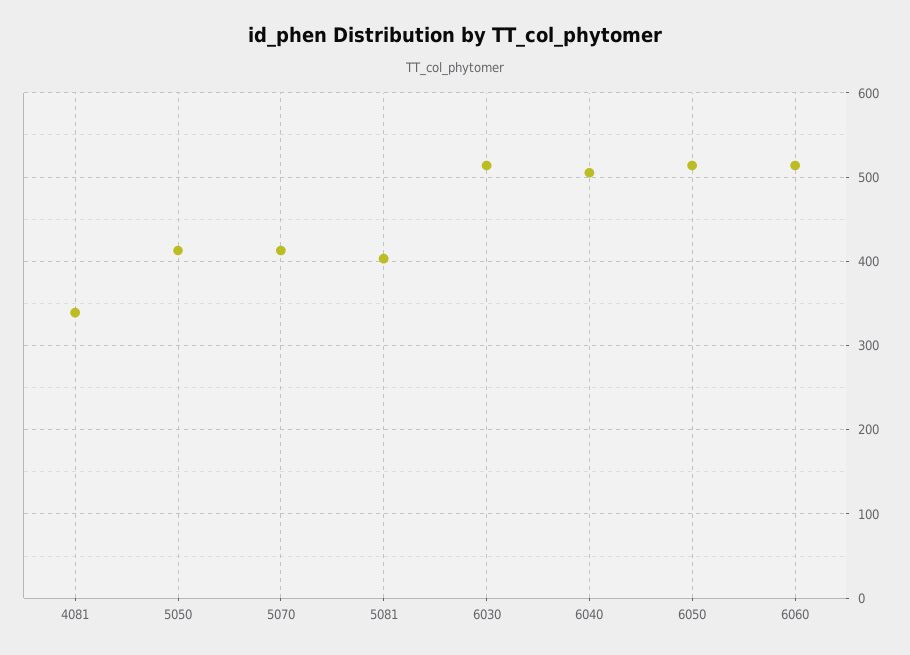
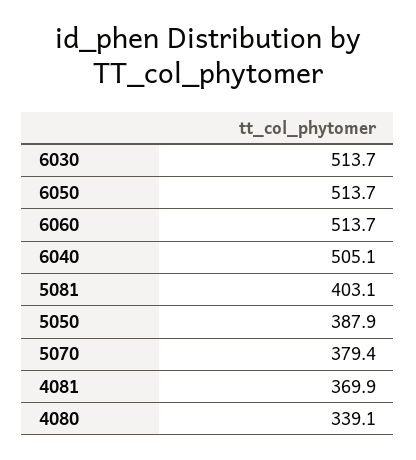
4081: 340 -> 369.9
5050: 410 -> 387.9
5070: 410 -> 379.4
4080: none -> 339.1

